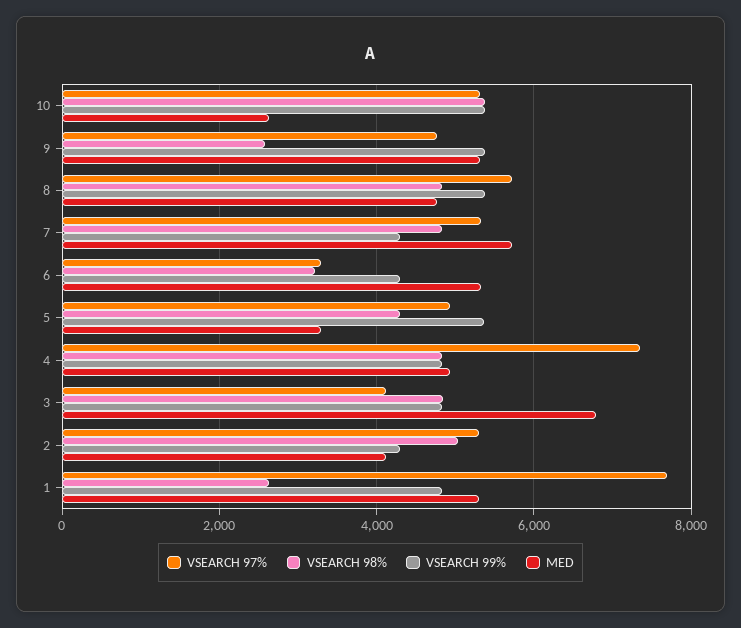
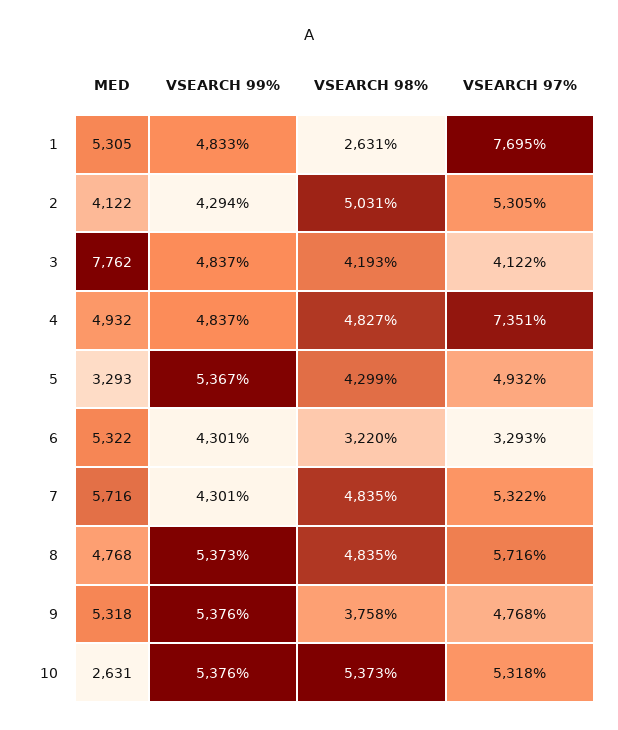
VSEARCH 98%, 9: 2600 -> 3758
VSEARCH 98%, 3: 4800 -> 4193
MED, 3: 6800 -> 7762

